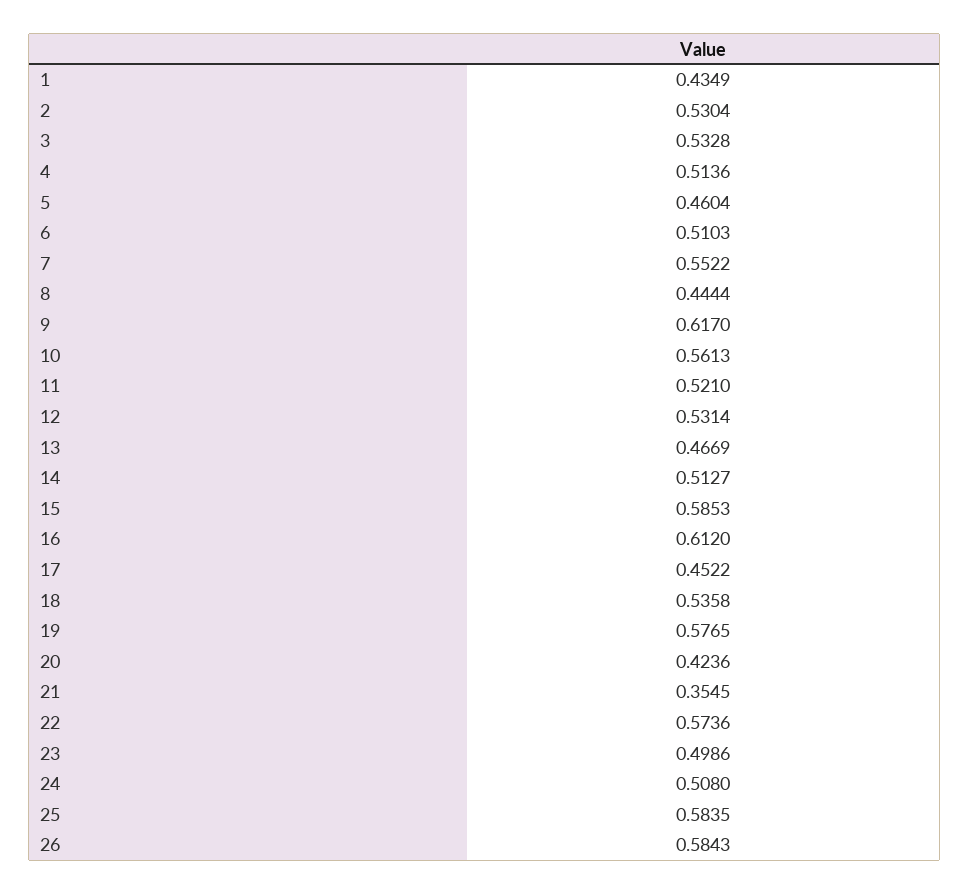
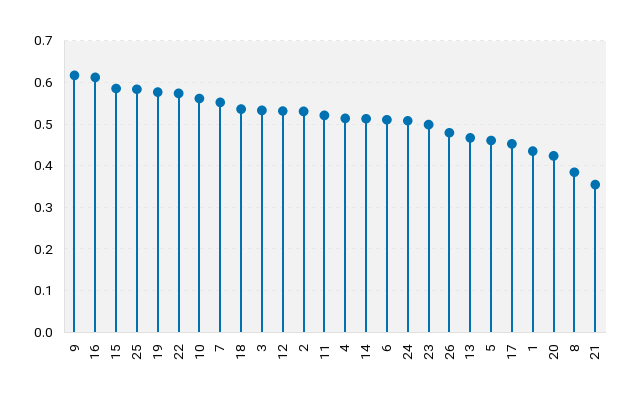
8: 0.4444 -> 0.38
26: 0.5843 -> 0.48

